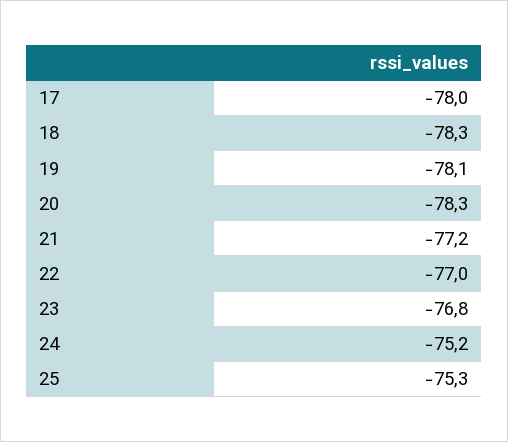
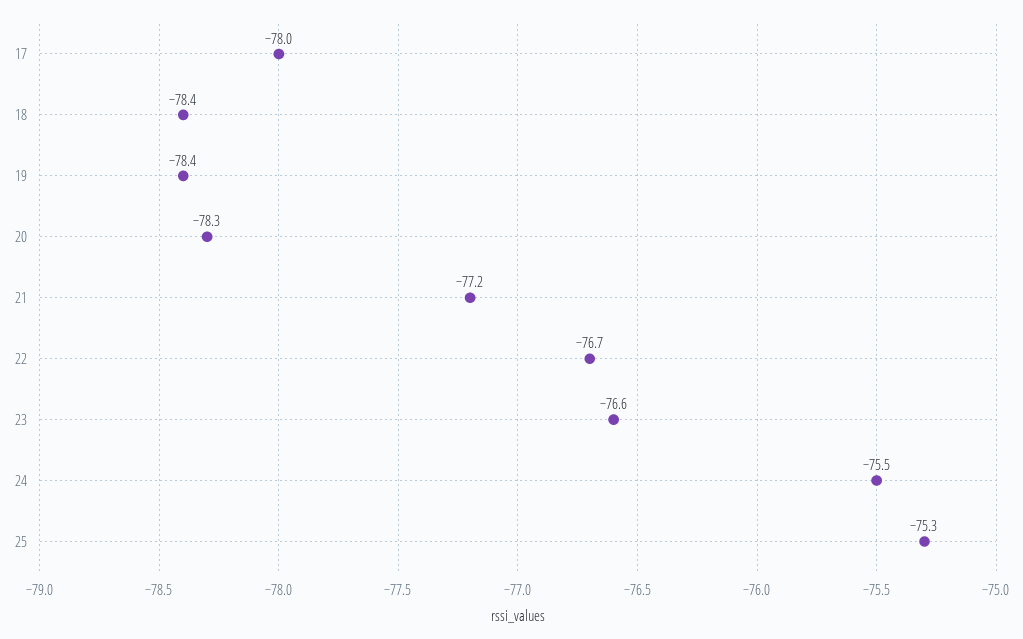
18: -78.3 -> -78.4
19: -78.1 -> -78.4
22: -77 -> -76.7
23: -76.8 -> -76.6
24: -75.2 -> -75.5

